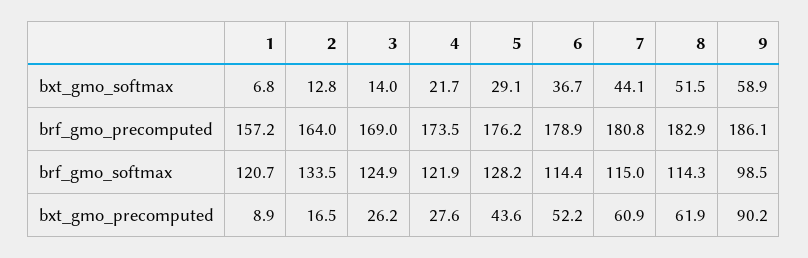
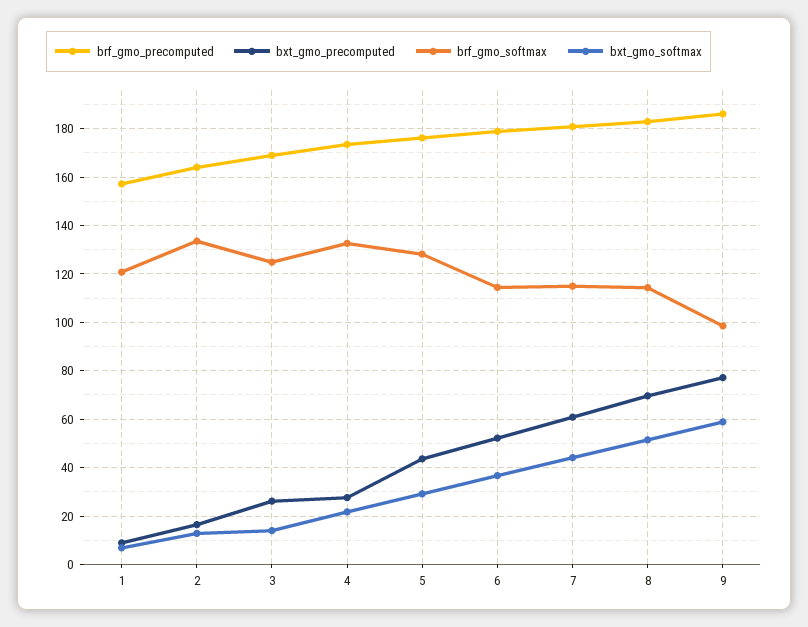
brf_gmo_softmax, 4: 121.9 -> 132.5
bxt_gmo_precomputed, 8: 61.9 -> 70
bxt_gmo_precomputed, 9: 90.2 -> 77.5

